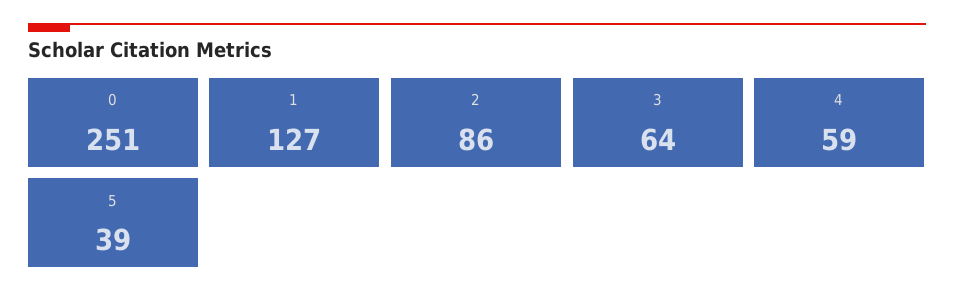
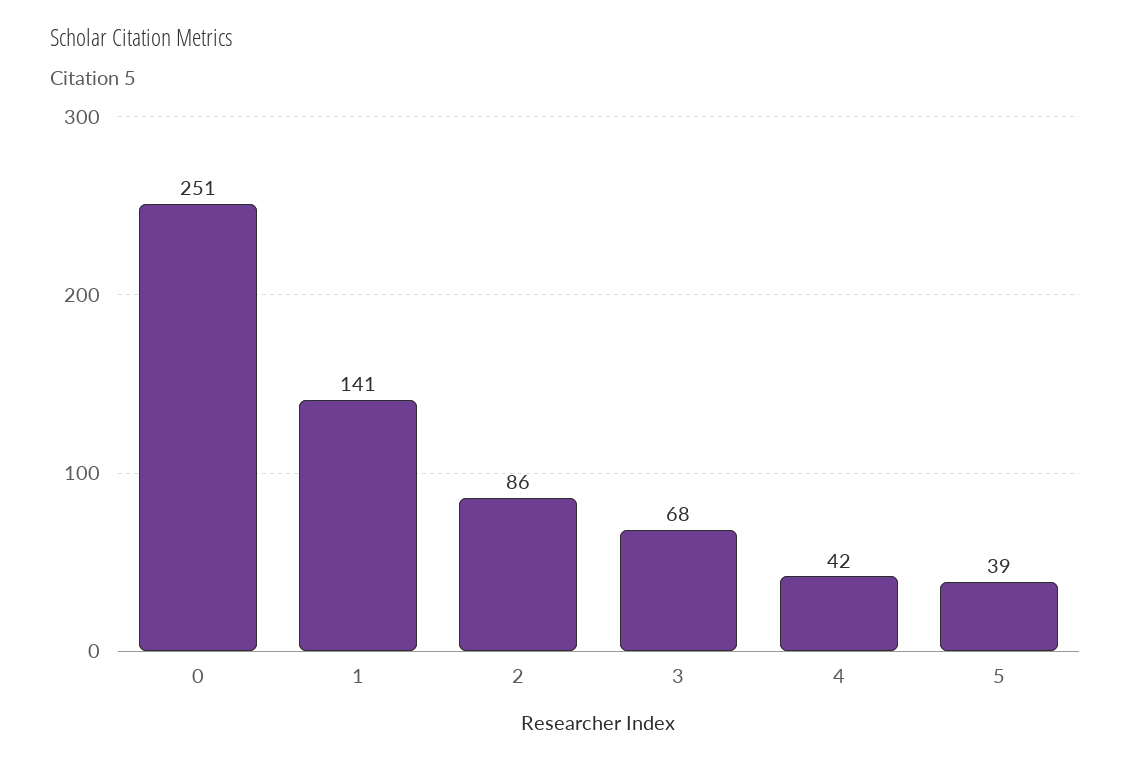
1: 127 -> 141
3: 64 -> 68
4: 59 -> 42

